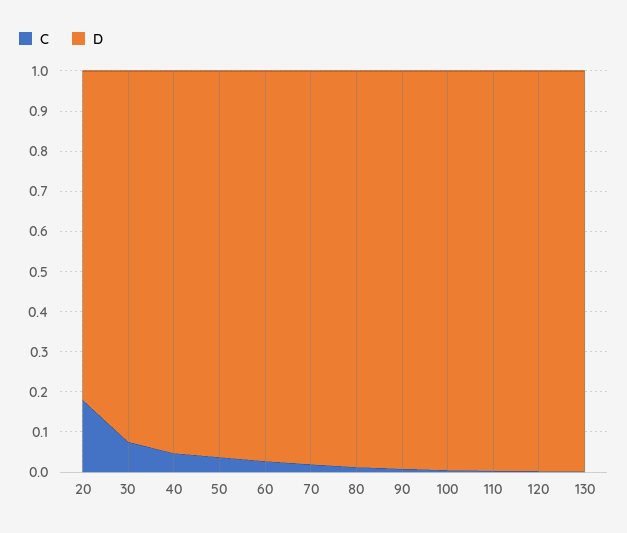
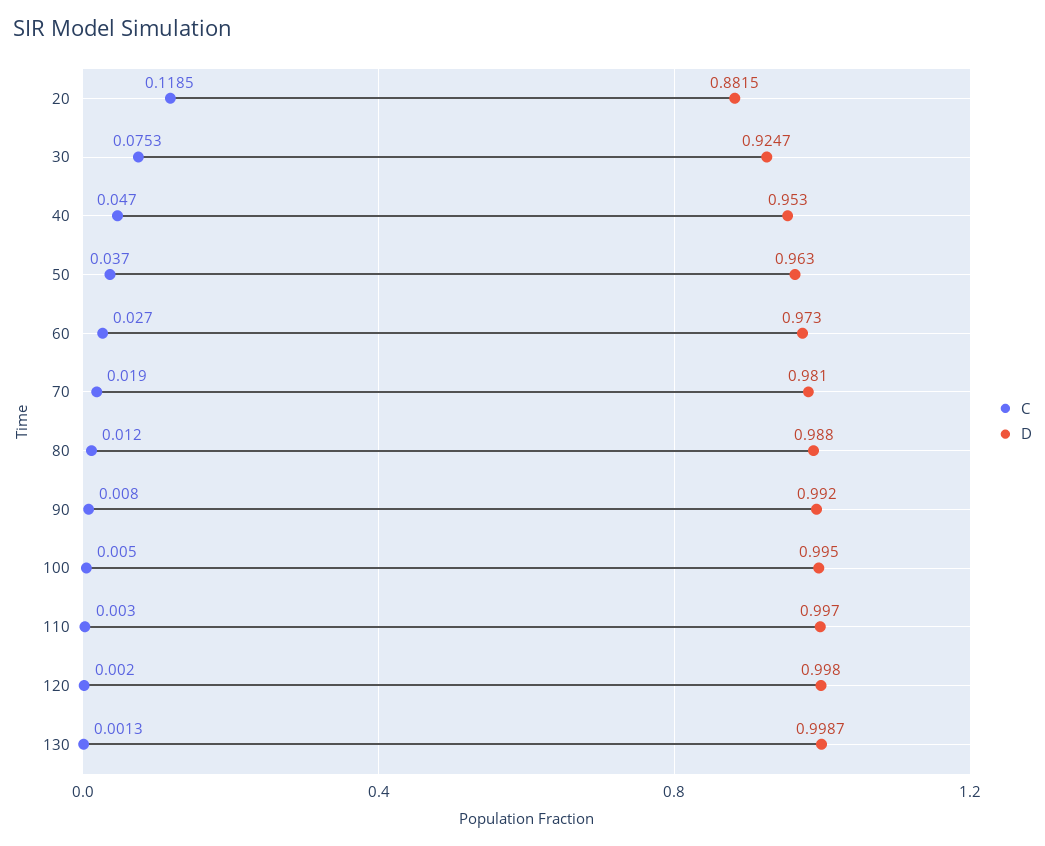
C, 20: 0.18 -> 0.1185
D, 20: 0.82 -> 0.8815

